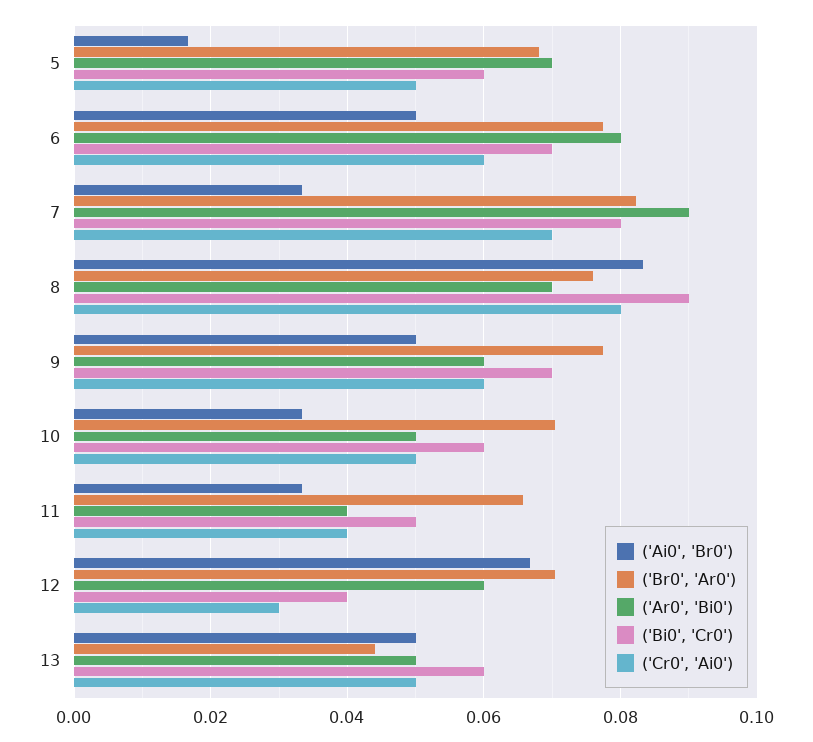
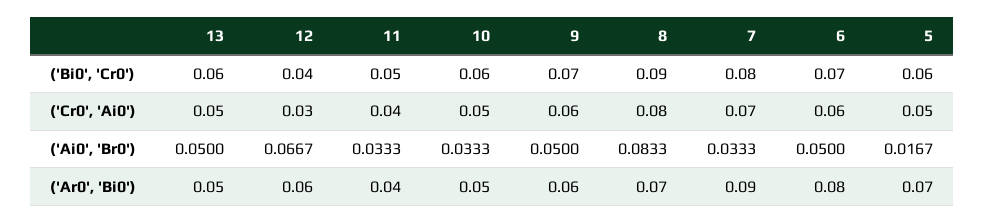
('Br0', 'Ar0'), 5: 0.068 -> none
('Br0', 'Ar0'), 6: 0.078 -> none
('Br0', 'Ar0'), 7: 0.082 -> none
('Br0', 'Ar0'), 8: 0.076 -> none
('Br0', 'Ar0'), 9: 0.078 -> none
('Br0', 'Ar0'), 10: 0.07 -> none
('Br0', 'Ar0'), 11: 0.066 -> none
('Br0', 'Ar0'), 12: 0.07 -> none
('Br0', 'Ar0'), 13: 0.044 -> none

